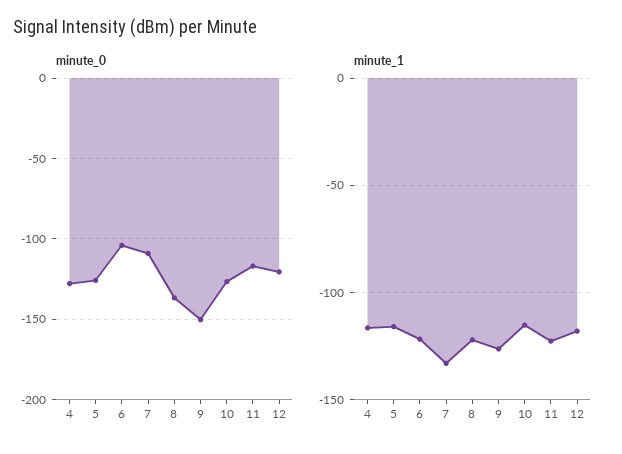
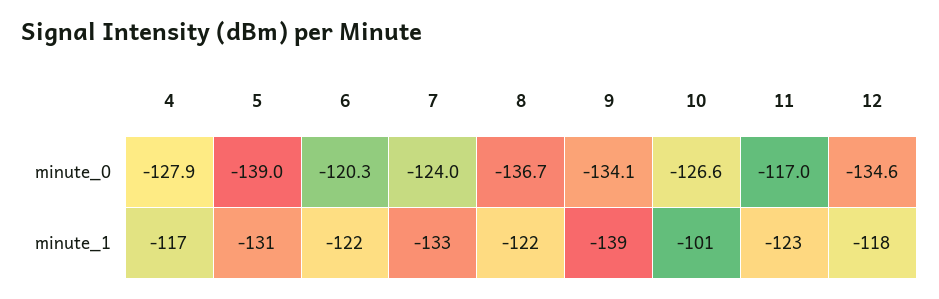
minute_0, 5: -125 -> -139
minute_0, 6: -105 -> -120.3
minute_0, 7: -110 -> -124
minute_0, 9: -150 -> -134.1
minute_0, 12: -120 -> -134.6
minute_1, 5: -115 -> -131
minute_1, 9: -125 -> -139
minute_1, 10: -115 -> -101

